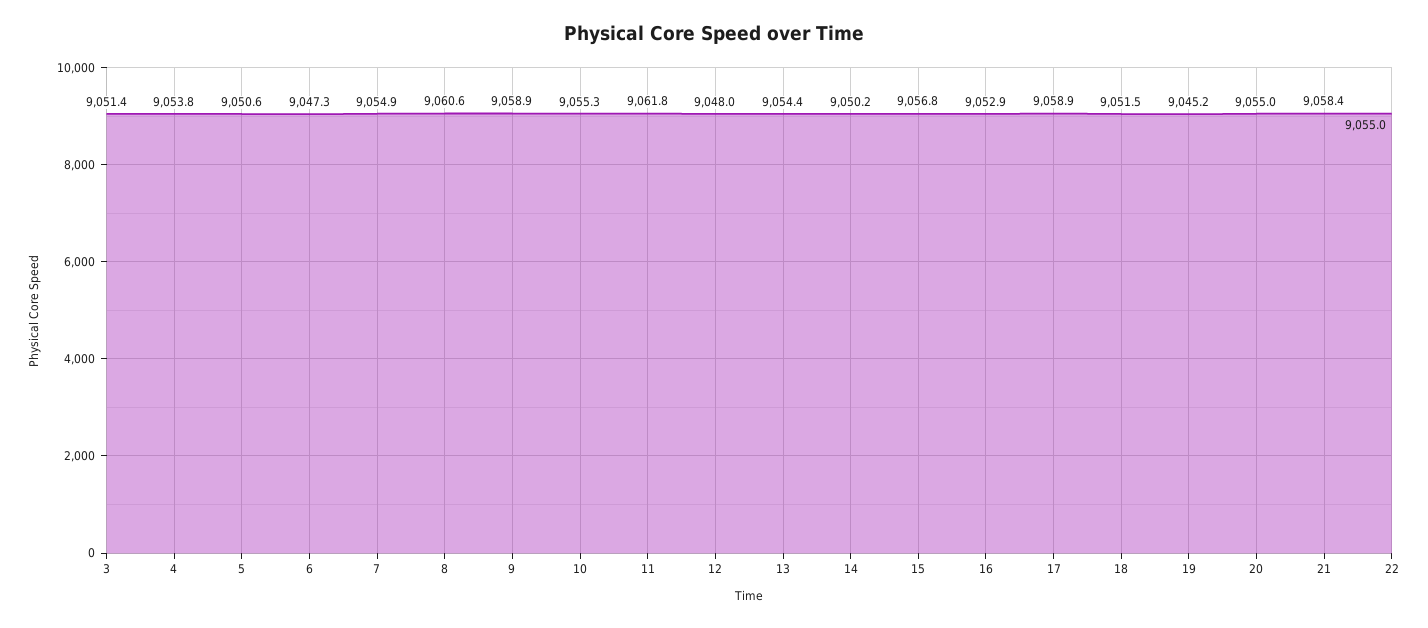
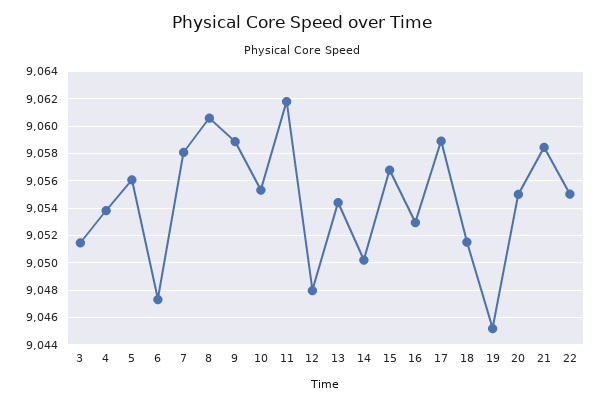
5: 9050.6 -> 9056
7: 9054.9 -> 9058

